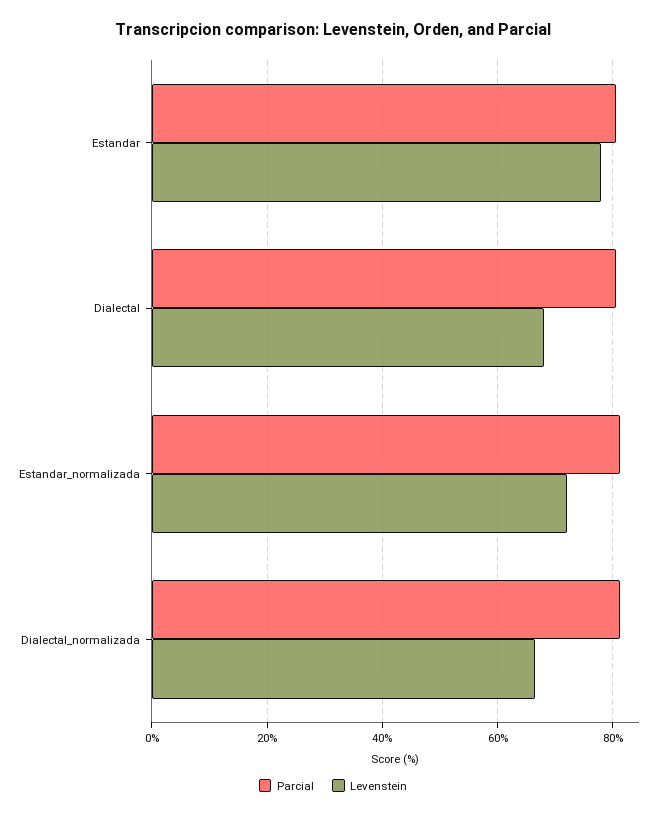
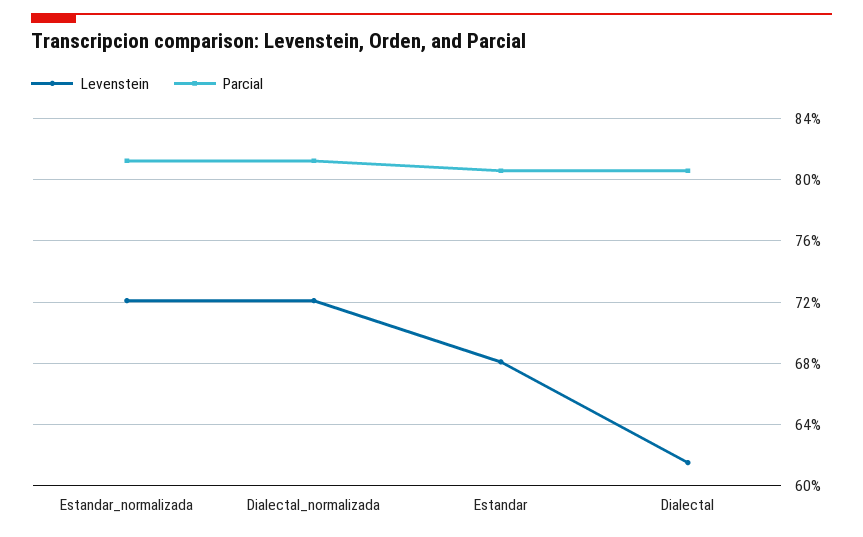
Levenstein, Estandar: 78 -> 68
Levenstein, Dialectal: 68 -> 61.5
Levenstein, Dialectal_normalizada: 66 -> 72

